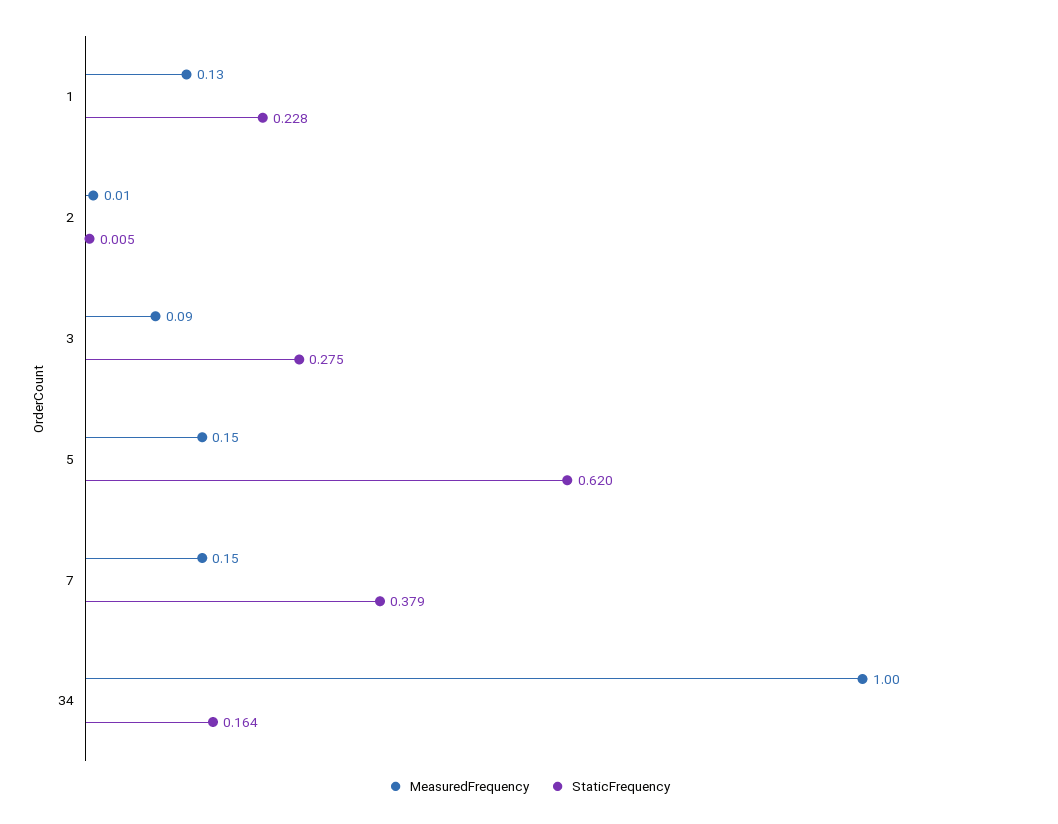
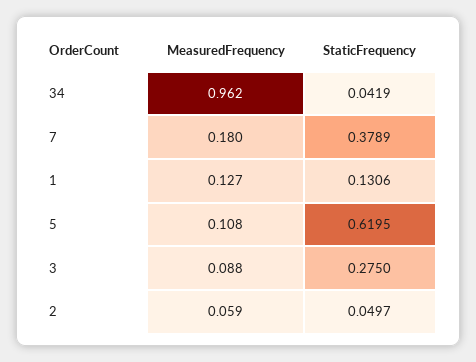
StaticFrequency, 1: 0.228 -> 0.1306
MeasuredFrequency, 2: 0.01 -> 0.059
StaticFrequency, 2: 0.005 -> 0.0497
MeasuredFrequency, 5: 0.15 -> 0.108
MeasuredFrequency, 7: 0.15 -> 0.18
MeasuredFrequency, 34: 1 -> 0.962
StaticFrequency, 34: 0.164 -> 0.0419

